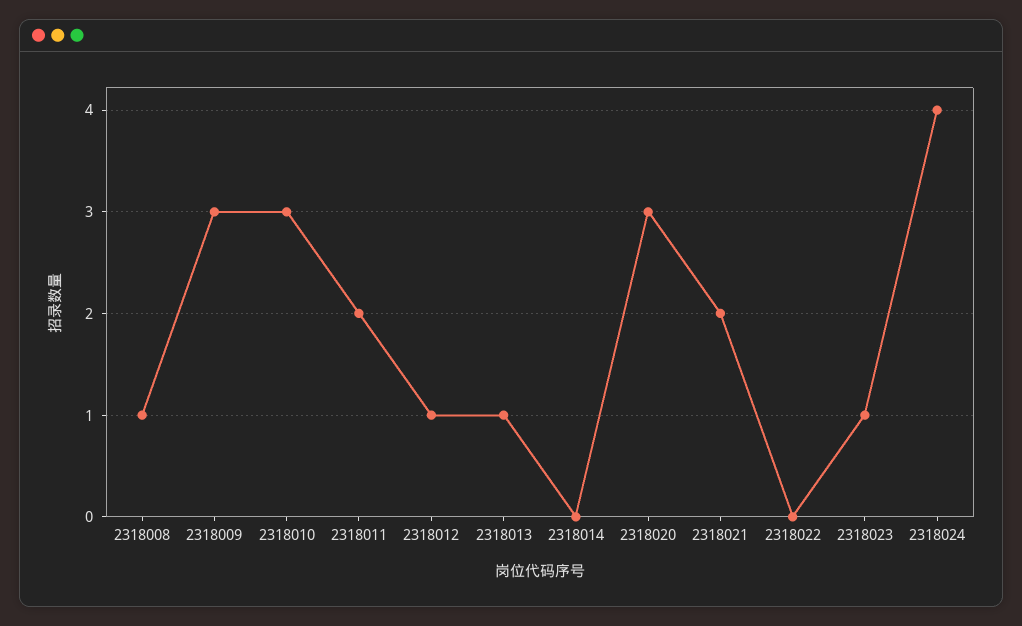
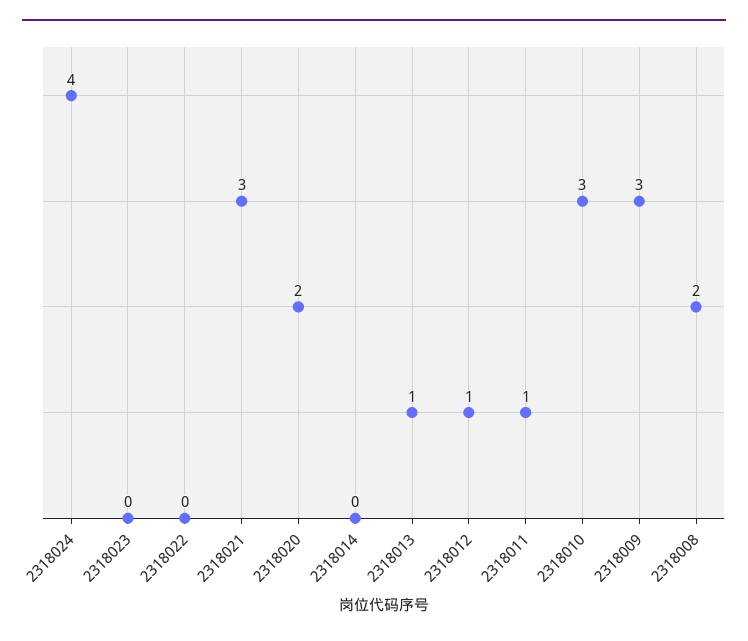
2318008: 1 -> 2
2318011: 2 -> 1
2318020: 3 -> 2
2318021: 2 -> 3
2318023: 1 -> 0

